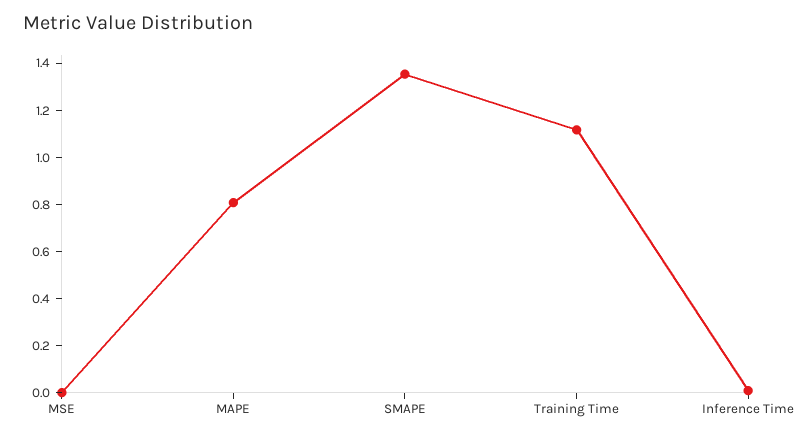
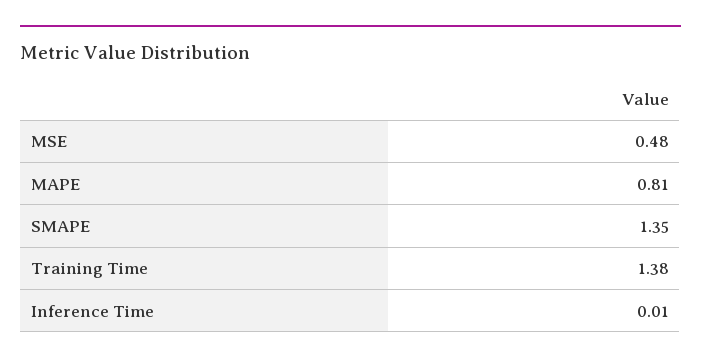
MSE: 0 -> 0.48
Training Time: 1.1 -> 1.38

